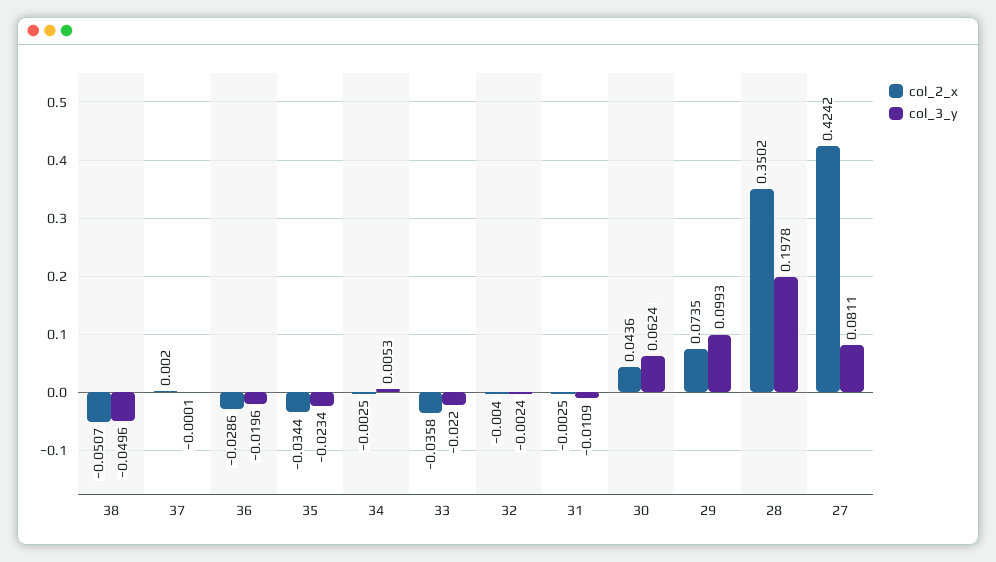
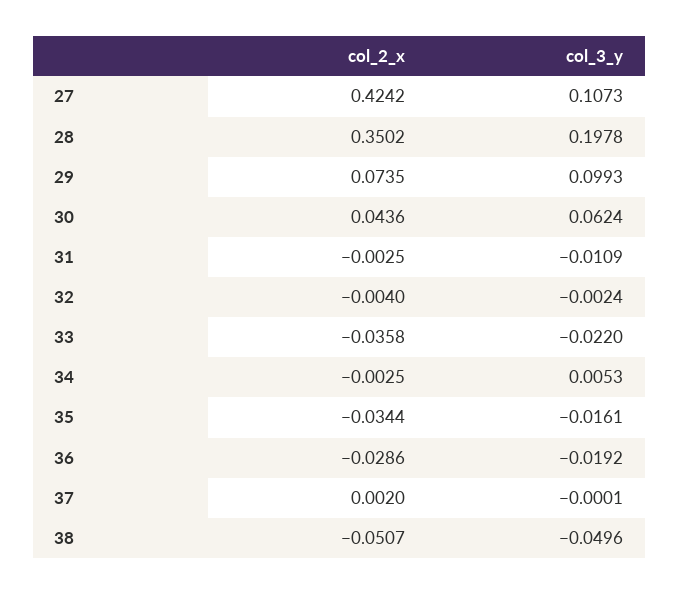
col_3_y, 36: -0.0196 -> -0.0192
col_3_y, 35: -0.0234 -> -0.0161
col_3_y, 27: 0.0811 -> 0.1073

